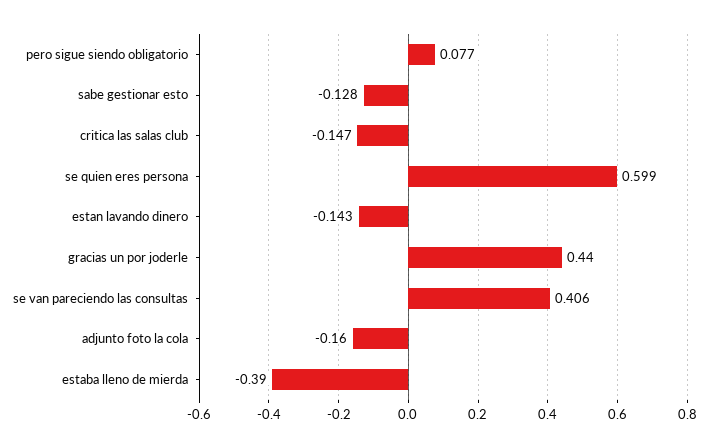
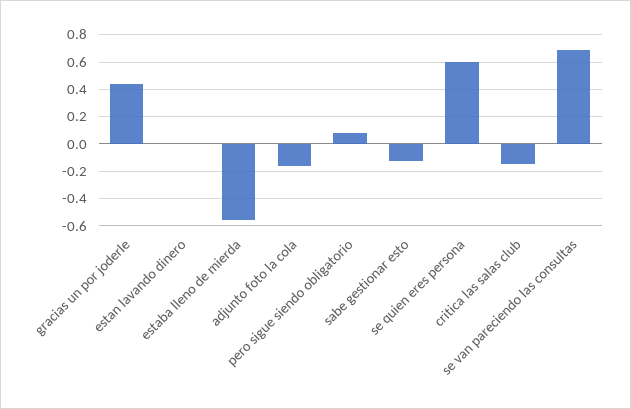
estan lavando dinero: -0.143 -> 0
se van pareciendo las consultas: 0.406 -> 0.7
estaba lleno de mierda: -0.39 -> -0.55

